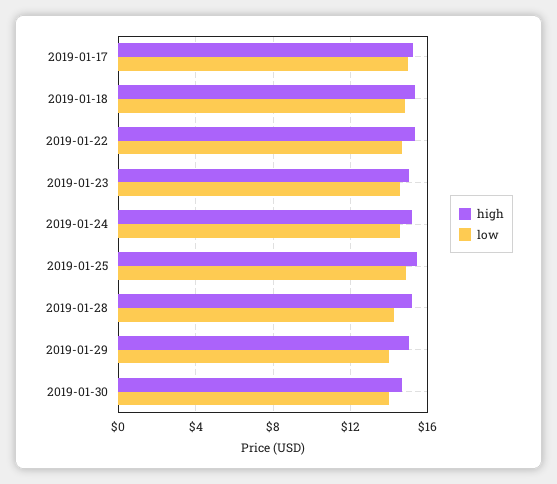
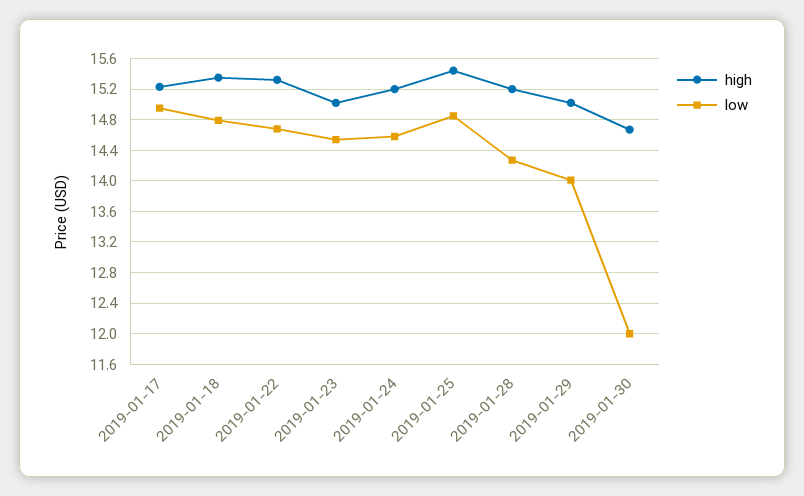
low, 2019-01-30: 14 -> 12

